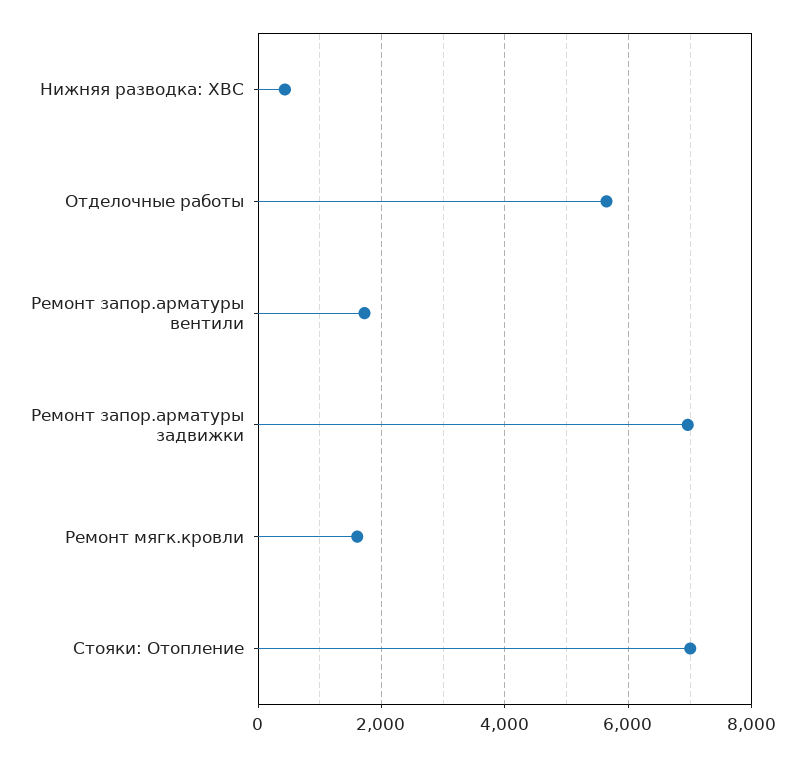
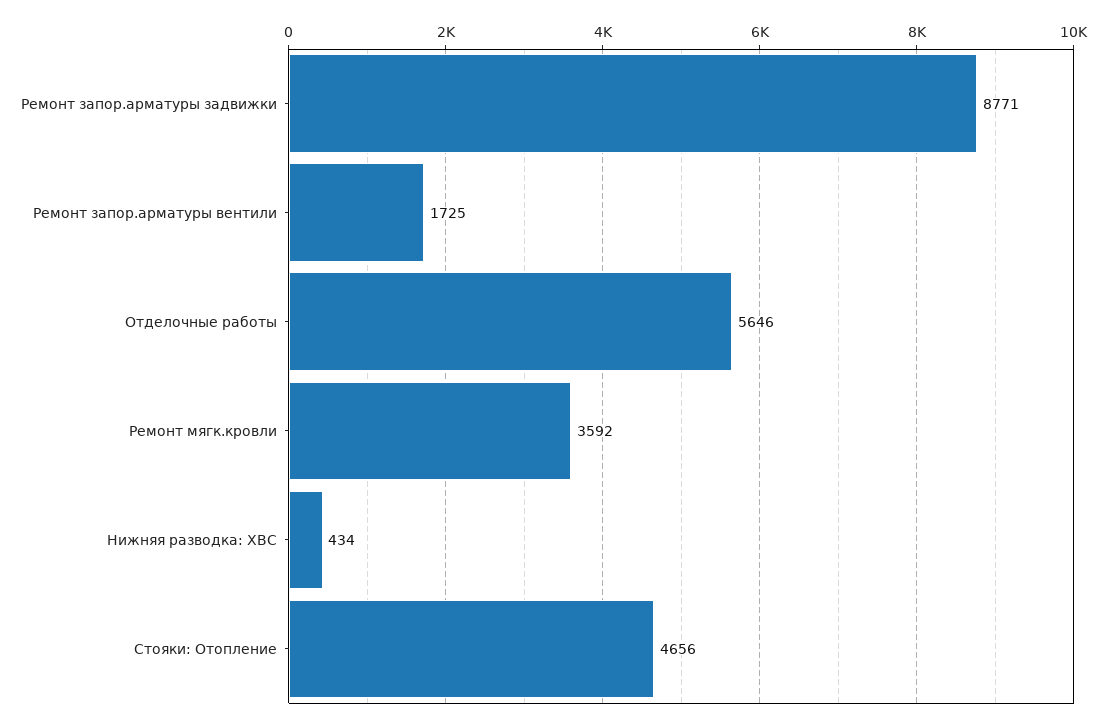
Ремонт запор.арматуры задвижки: 7000 -> 8771
Ремонт мягк.кровли: 1600 -> 3592
Стояки: Отопление: 7000 -> 4656

